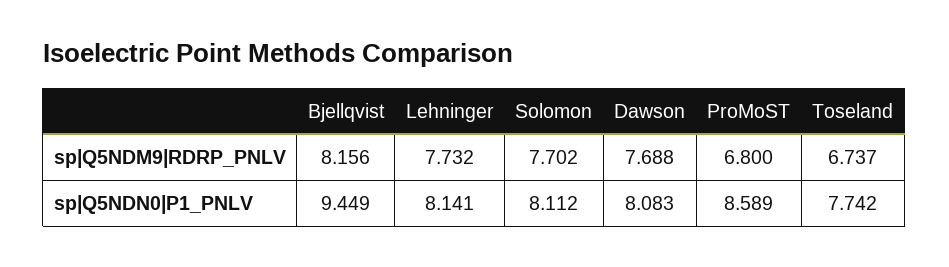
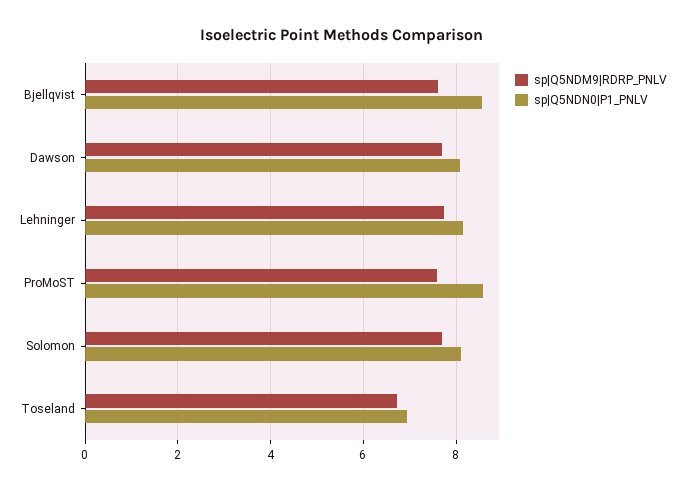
sp|Q5NDM9|RDRP_PNLV, Bjellqvist: 8.156 -> 7.6
sp|Q5NDM9|RDRP_PNLV, ProMoST: 6.8 -> 7.6
sp|Q5NDN0|P1_PNLV, Bjellqvist: 9.449 -> 8.6
sp|Q5NDN0|P1_PNLV, Toseland: 7.742 -> 7

